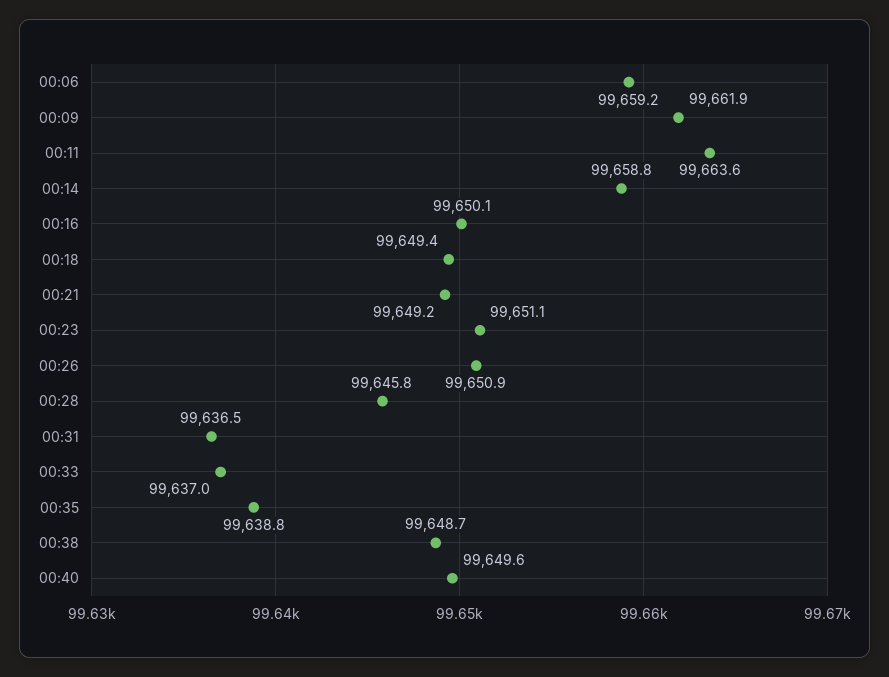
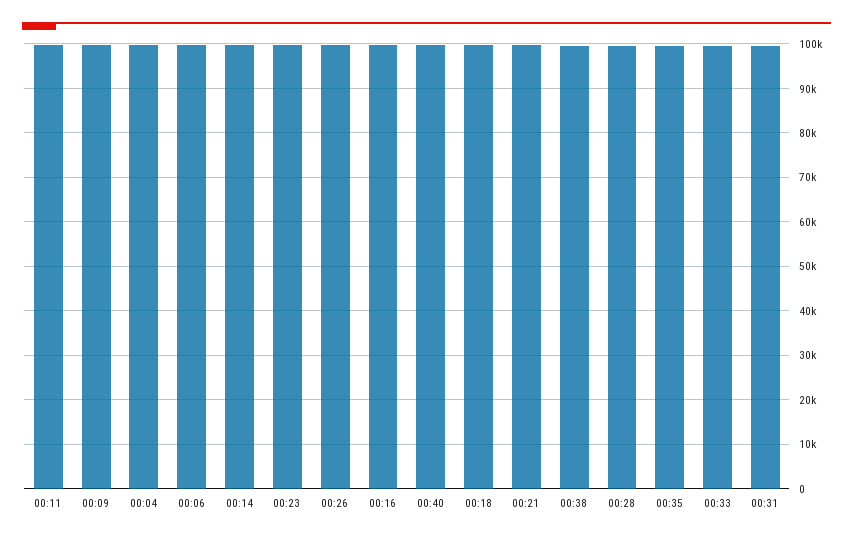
00:04: none -> 100000

